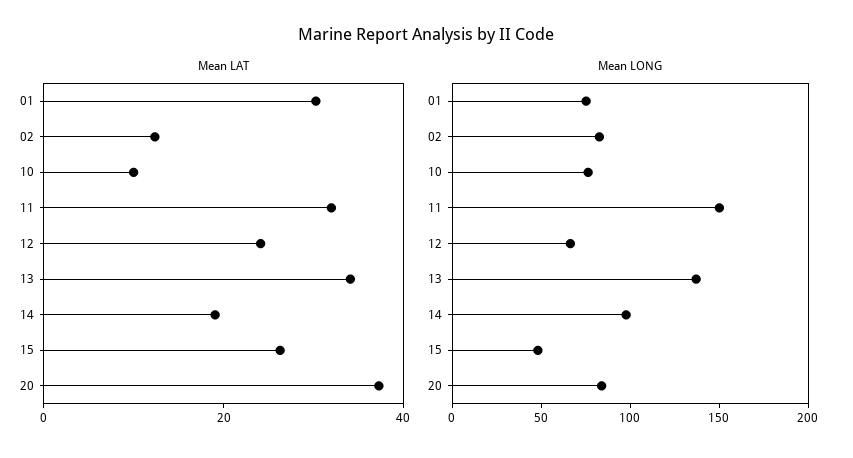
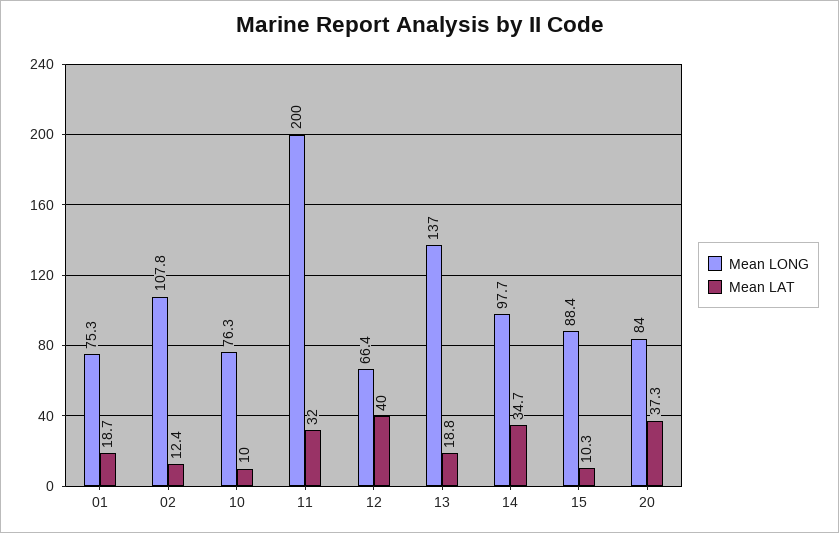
Mean LAT, 01: 30 -> 18.7
Mean LAT, 12: 25 -> 40
Mean LAT, 13: 35 -> 18.8
Mean LAT, 14: 20 -> 34.7
Mean LAT, 15: 25 -> 10.3
Mean LONG, 02: 80 -> 107.8
Mean LONG, 11: 150 -> 200
Mean LONG, 15: 50 -> 88.4

